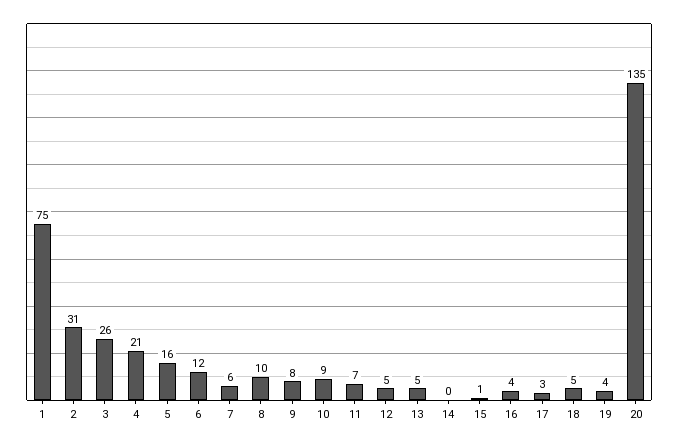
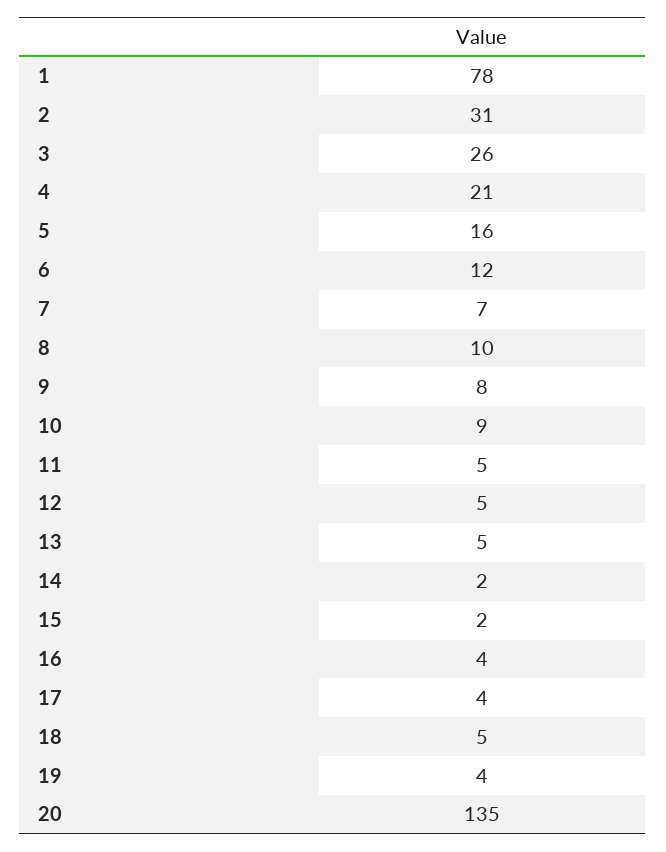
1: 75 -> 78
7: 6 -> 7
11: 7 -> 5
14: 0 -> 2
15: 1 -> 2
17: 3 -> 4

